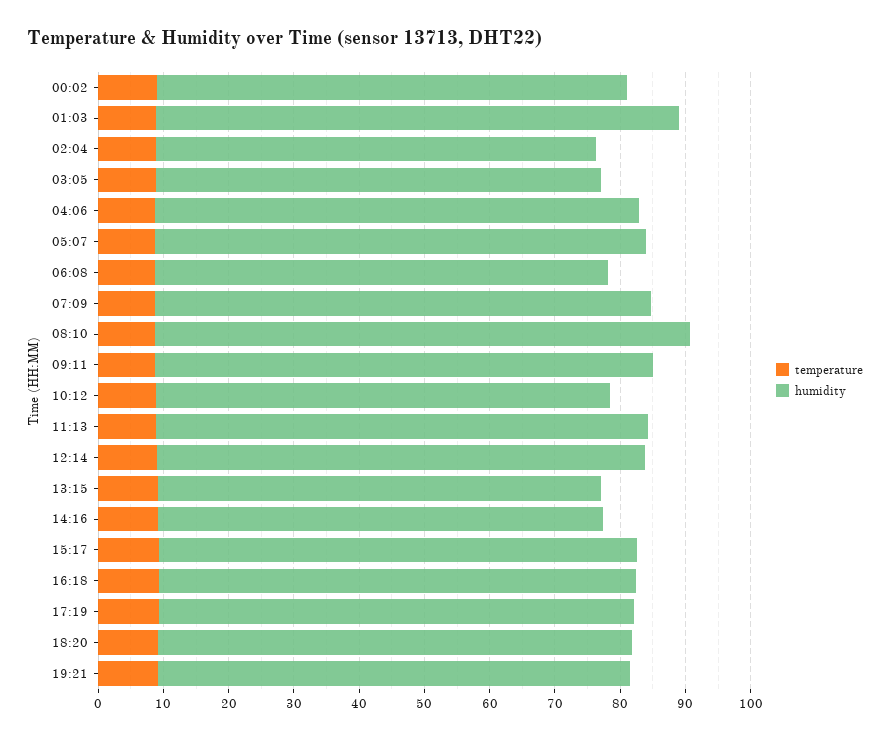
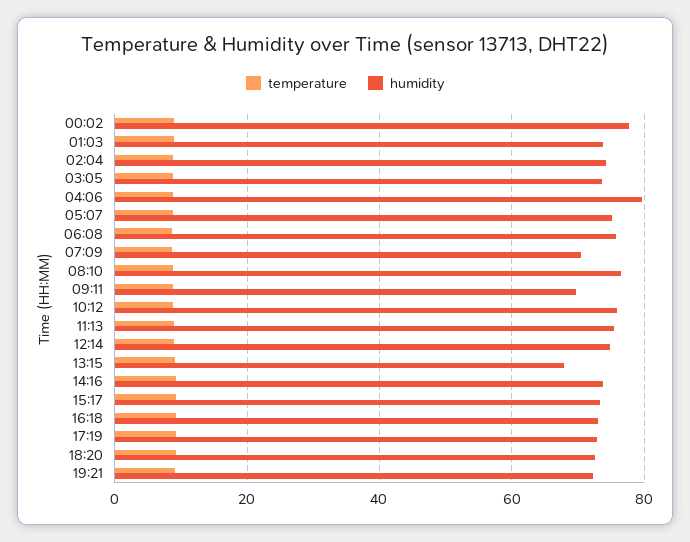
humidity, 00:02: 72 -> 78
humidity, 01:03: 80 -> 74
humidity, 02:04: 68 -> 74
humidity, 03:05: 68 -> 74
humidity, 04:06: 74 -> 80
humidity, 06:08: 70 -> 76
humidity, 07:09: 76 -> 70
humidity, 08:10: 82 -> 76
humidity, 09:11: 76 -> 70
humidity, 10:12: 70 -> 76
humidity, 14:16: 68 -> 74

